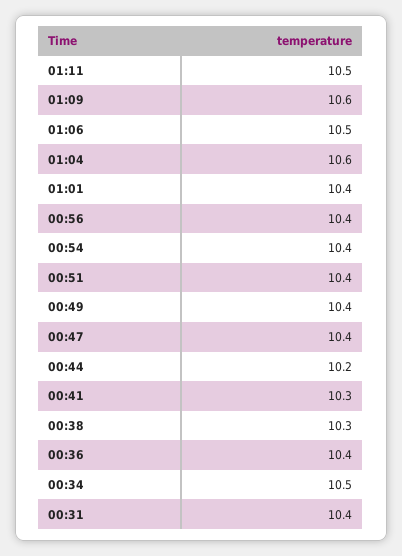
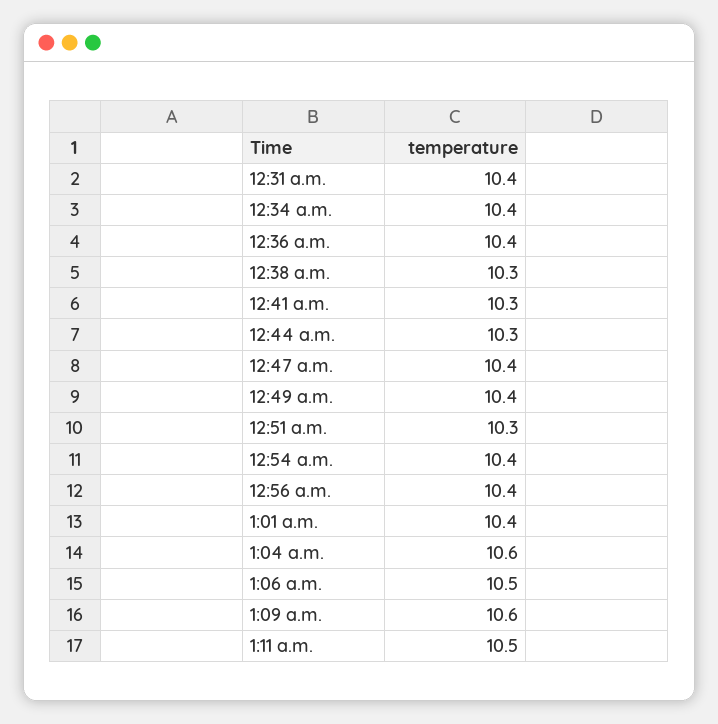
00:51: 10.4 -> 10.3
00:44: 10.2 -> 10.3
00:34: 10.5 -> 10.4

